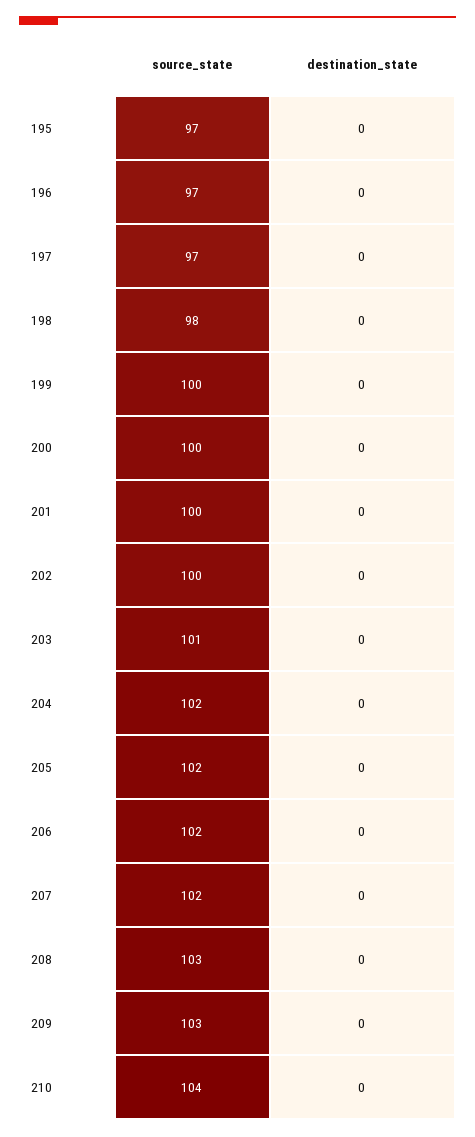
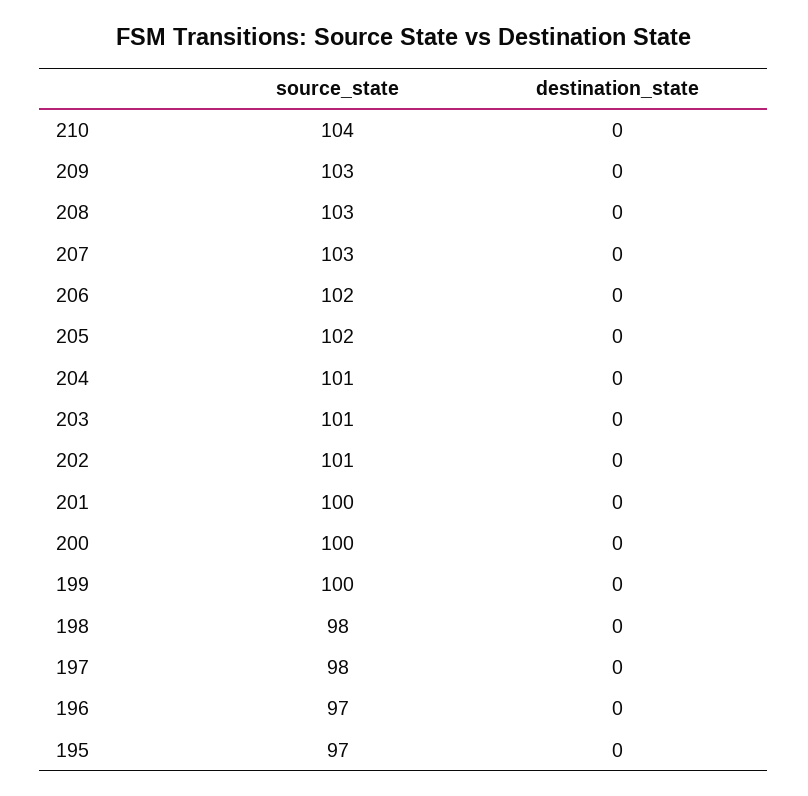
source_state, 197: 97 -> 98
source_state, 202: 100 -> 101
source_state, 204: 102 -> 101
source_state, 207: 102 -> 103

